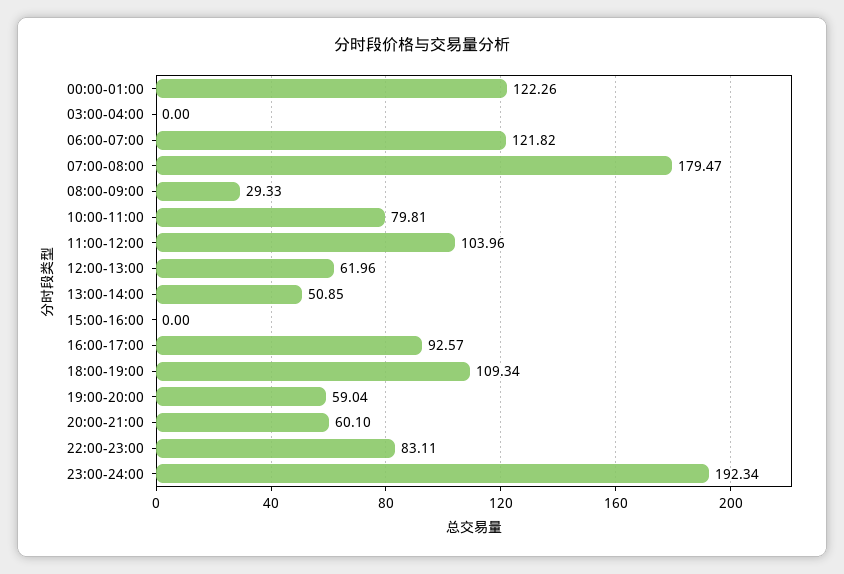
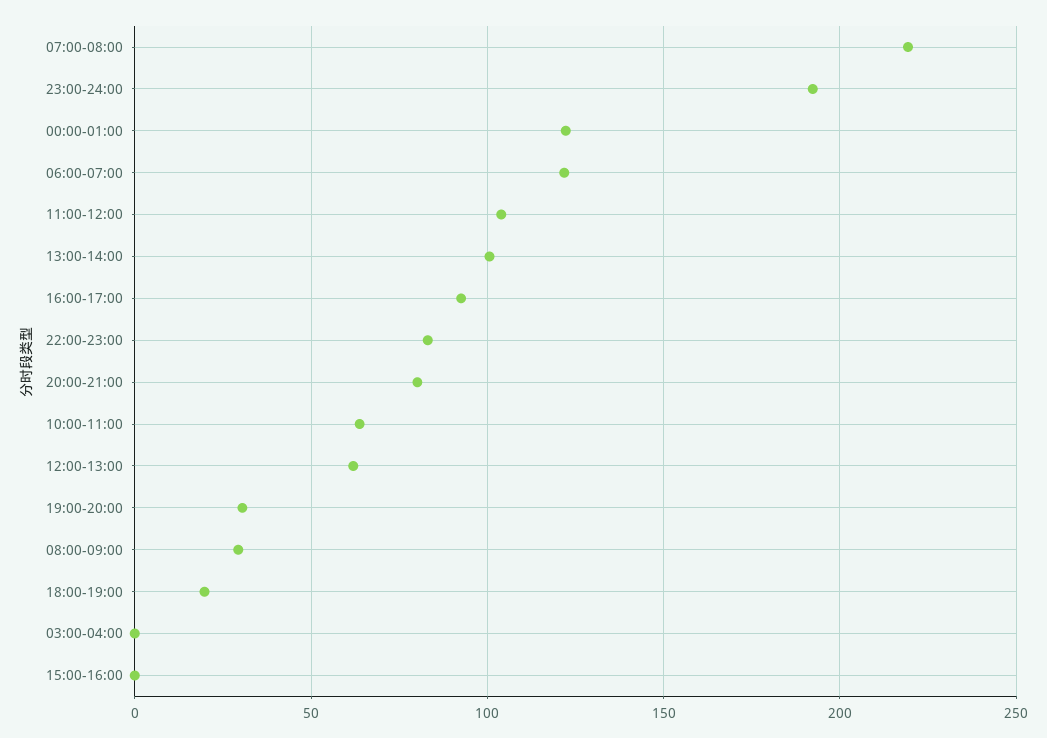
07:00-08:00: 179.47 -> 220
10:00-11:00: 79.81 -> 65
13:00-14:00: 50.85 -> 100
18:00-19:00: 109.34 -> 20
19:00-20:00: 59.04 -> 30
20:00-21:00: 60.1 -> 80

